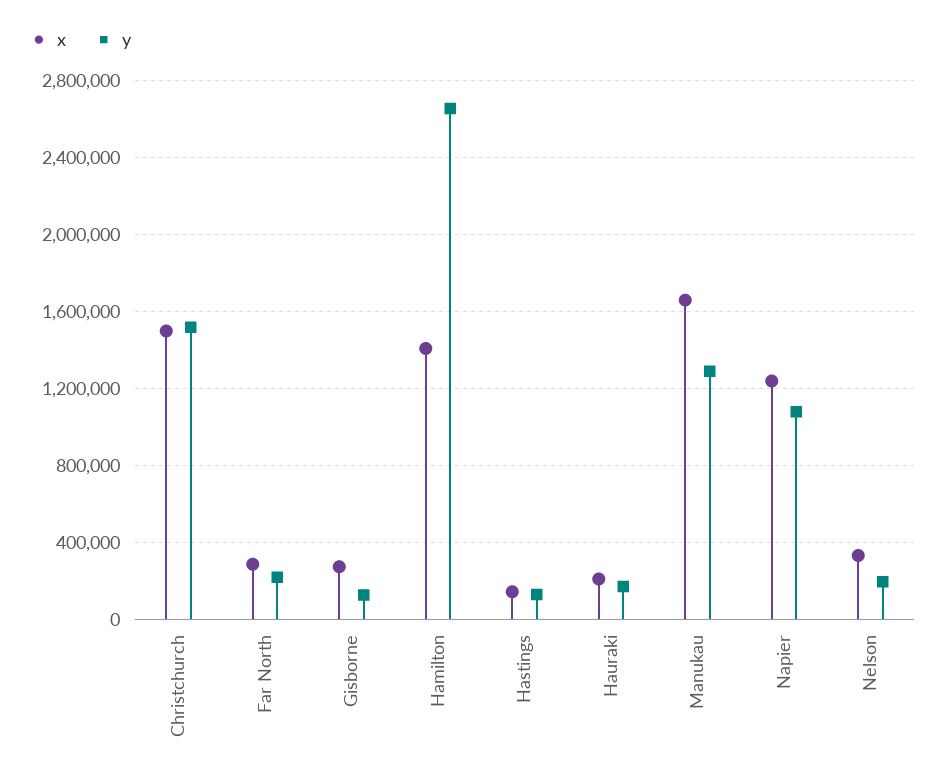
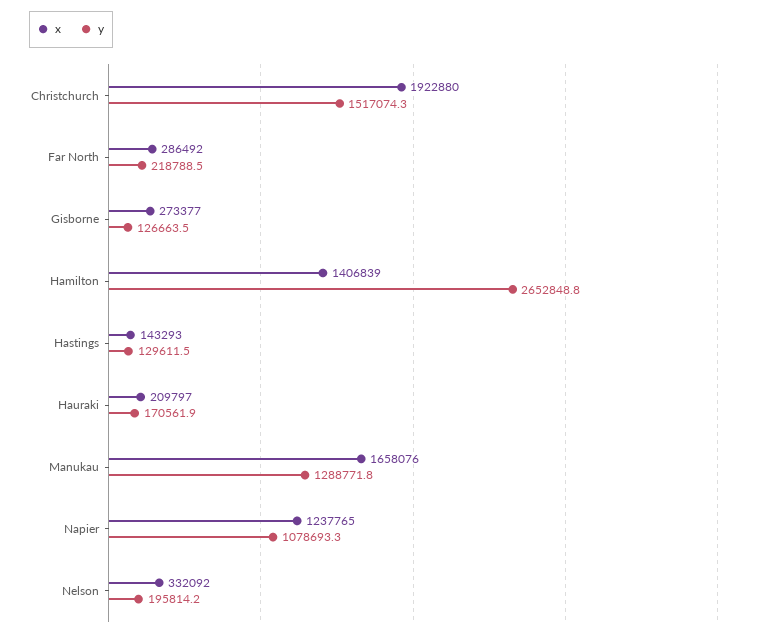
x, Christchurch: 1500000 -> 1922880

